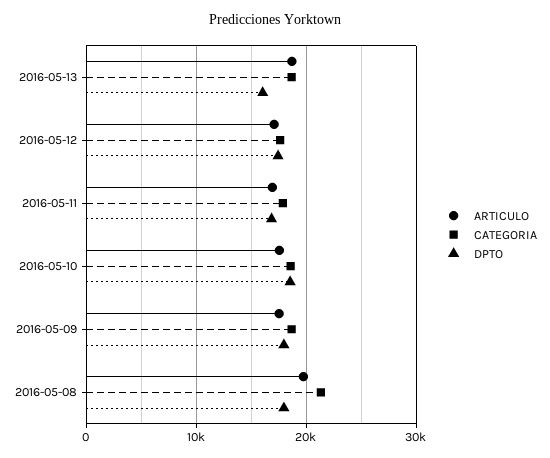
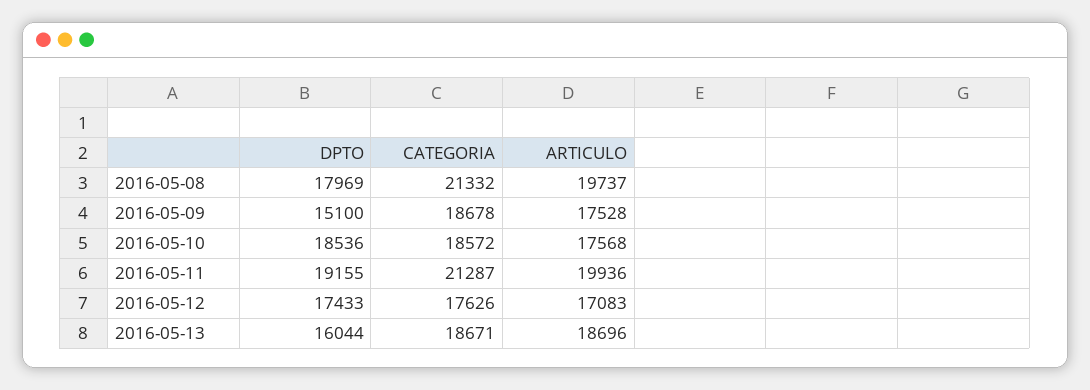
ARTICULO, 2016-05-11: 17000 -> 19936
CATEGORIA, 2016-05-11: 18000 -> 21287
DPTO, 2016-05-11: 17000 -> 19155
DPTO, 2016-05-09: 18000 -> 15100

